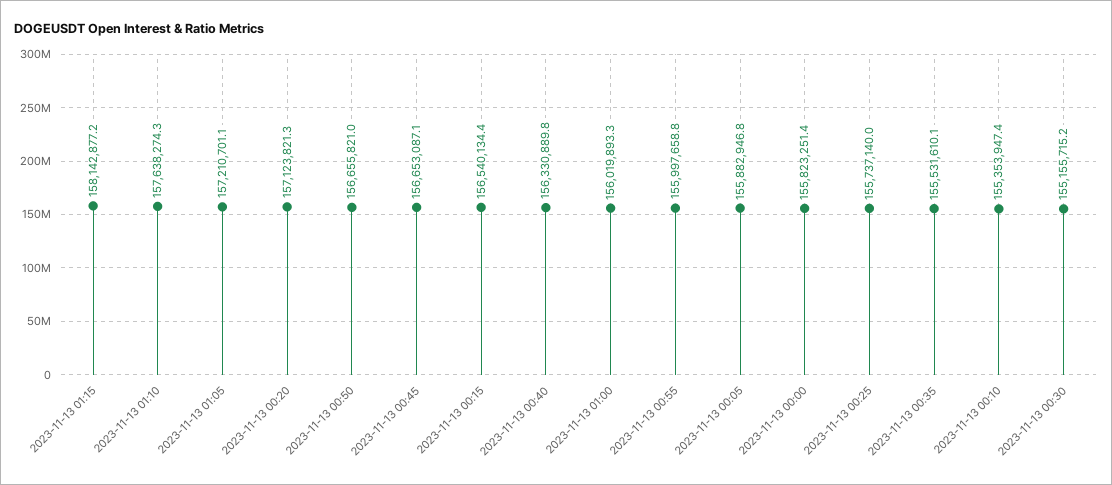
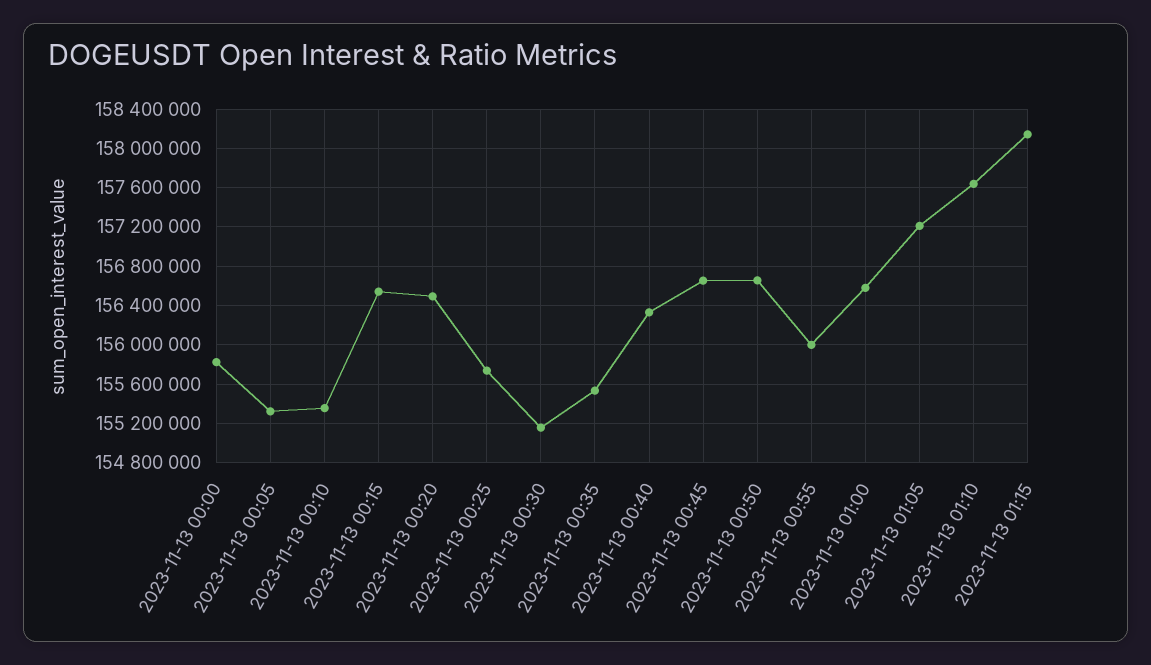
2023-11-13 00:20: 157123821.3 -> 156500000
2023-11-13 01:00: 156019893.3 -> 156600000
2023-11-13 00:05: 155882946.8 -> 155300000

